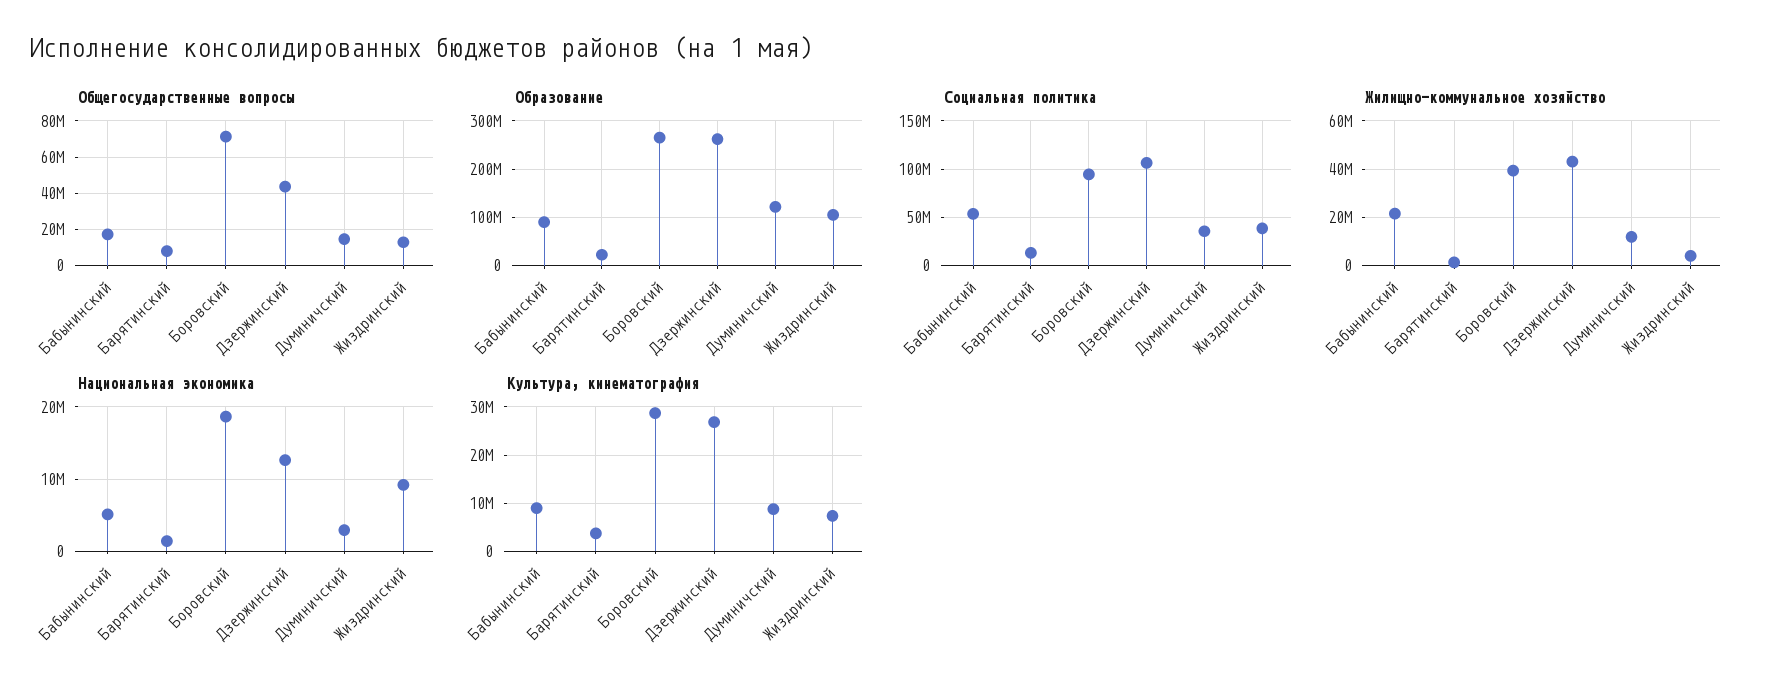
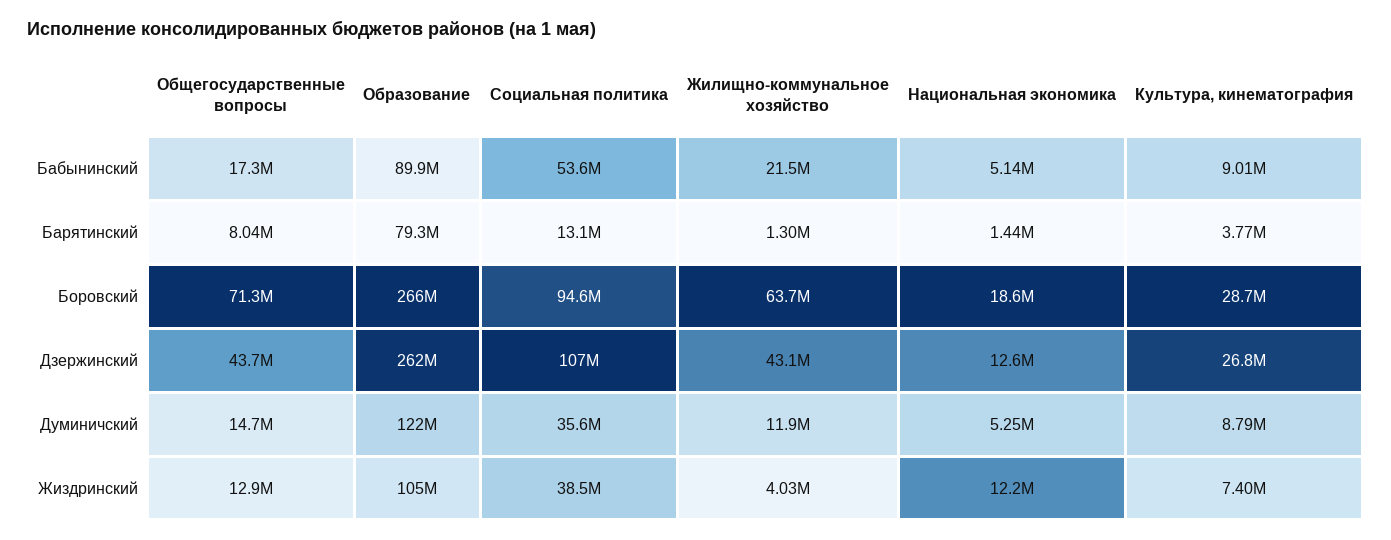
Образование, Барятинский: 20000000 -> 79300000
Жилищно-коммунальное хозяйство, Боровский: 40000000 -> 63700000
Национальная экономика, Думиничский: 3000000 -> 5250000
Национальная экономика, Жиздринский: 9000000 -> 12200000

